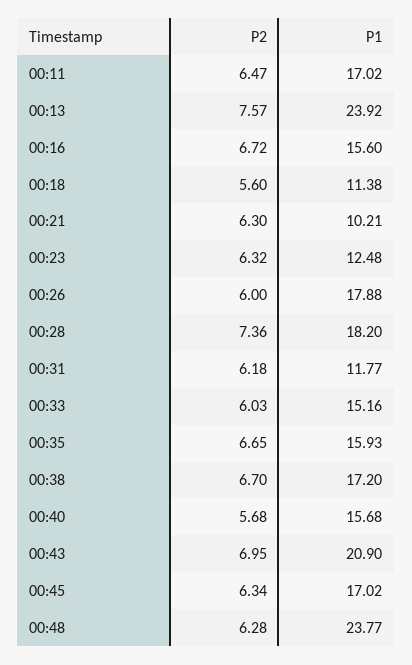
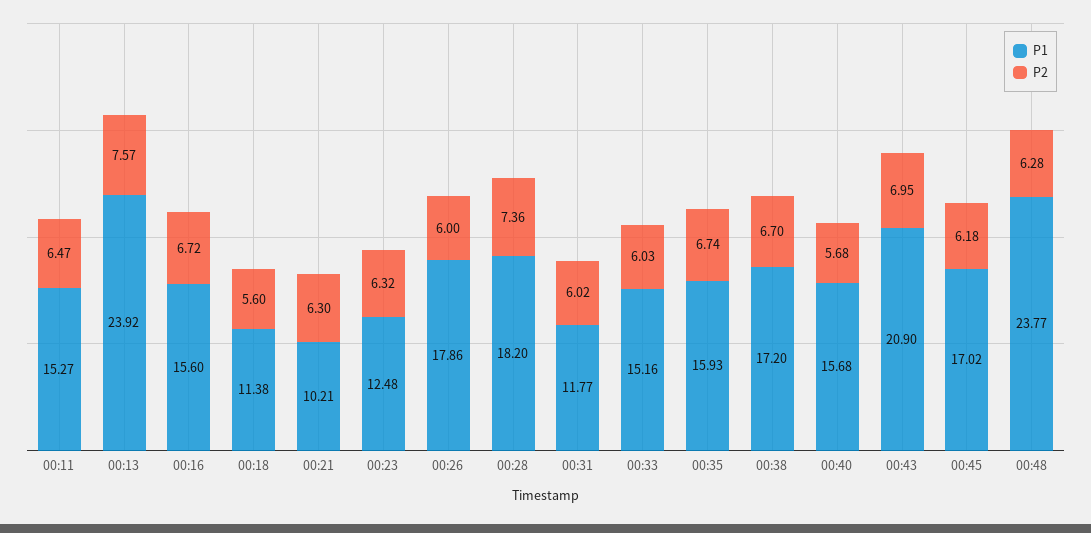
P1, 00:11: 17.02 -> 15.27
P1, 00:26: 17.88 -> 17.86
P2, 00:31: 6.18 -> 6.02
P2, 00:35: 6.65 -> 6.74
P2, 00:45: 6.34 -> 6.18

